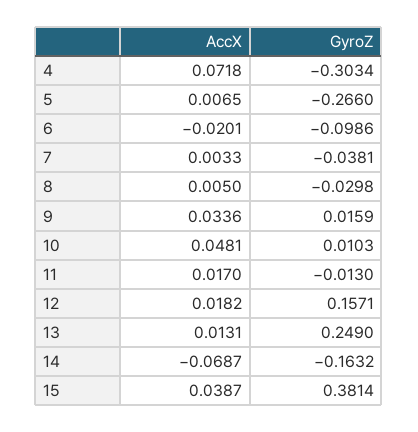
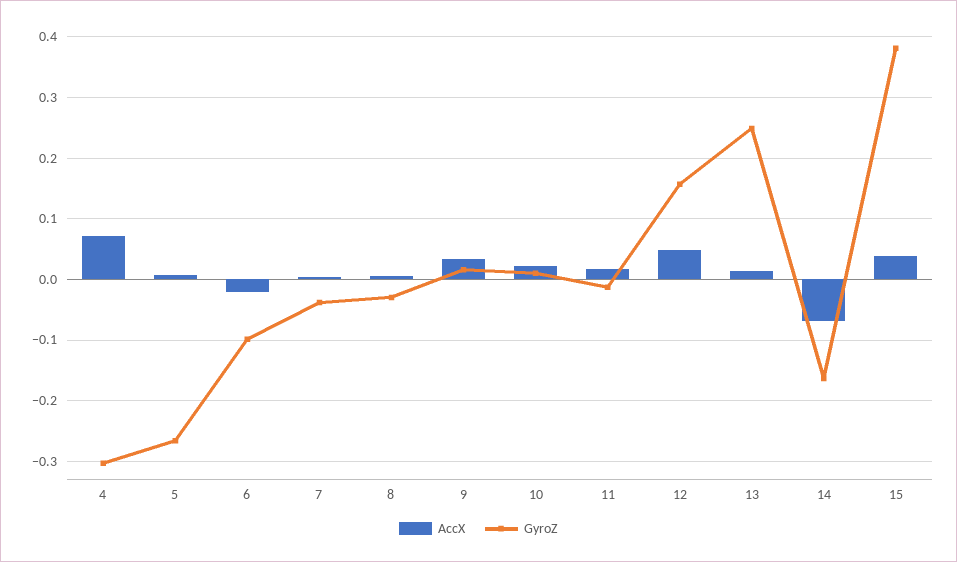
AccX, 10: 0.0481 -> 0.02
AccX, 12: 0.0182 -> 0.05

